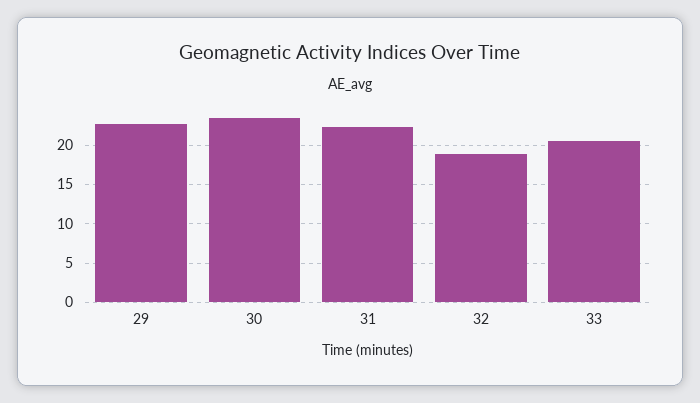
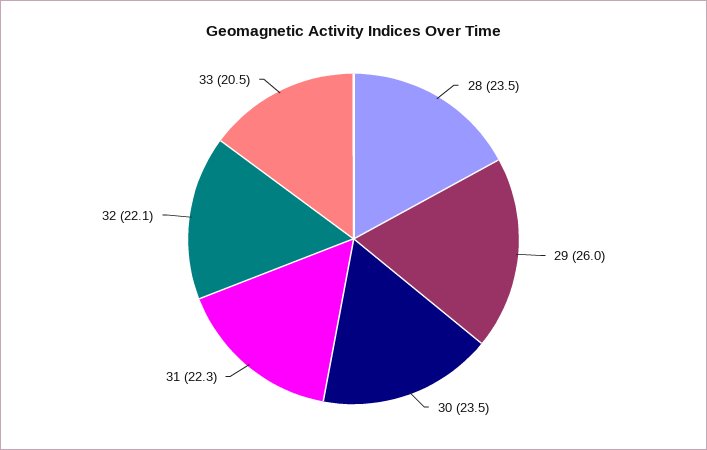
29: 23 -> 26
32: 19 -> 22.1
28: none -> 23.5

